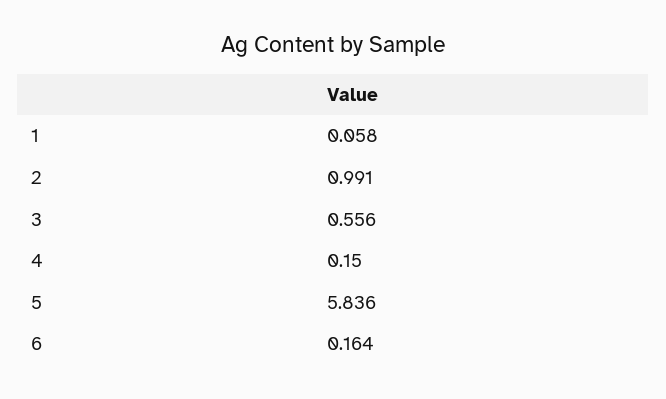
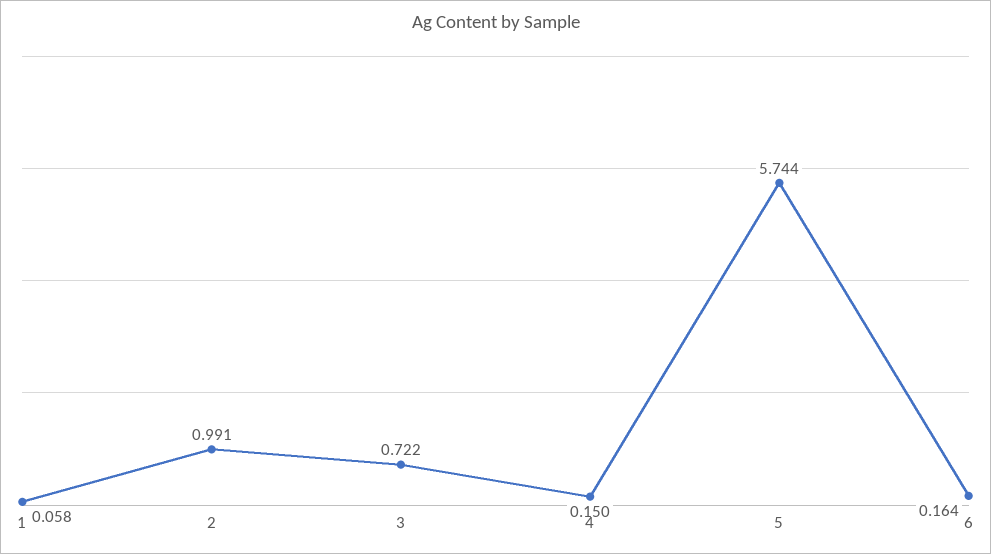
3: 0.556 -> 0.722
5: 5.836 -> 5.744

